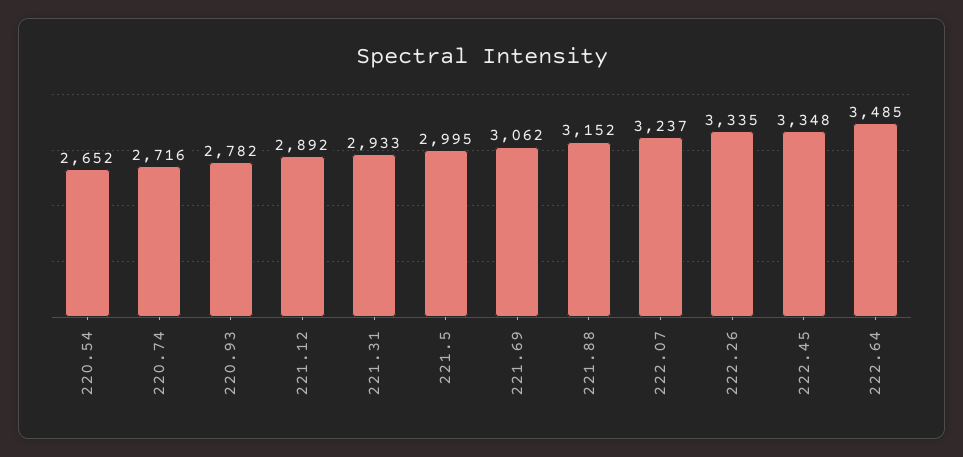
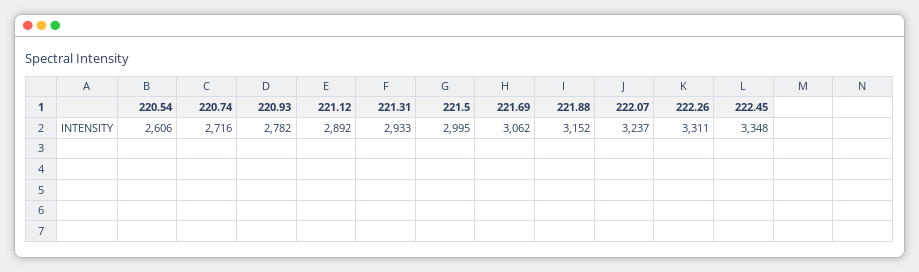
220.54: 2652 -> 2606
222.26: 3335 -> 3311
222.64: 3485 -> none

